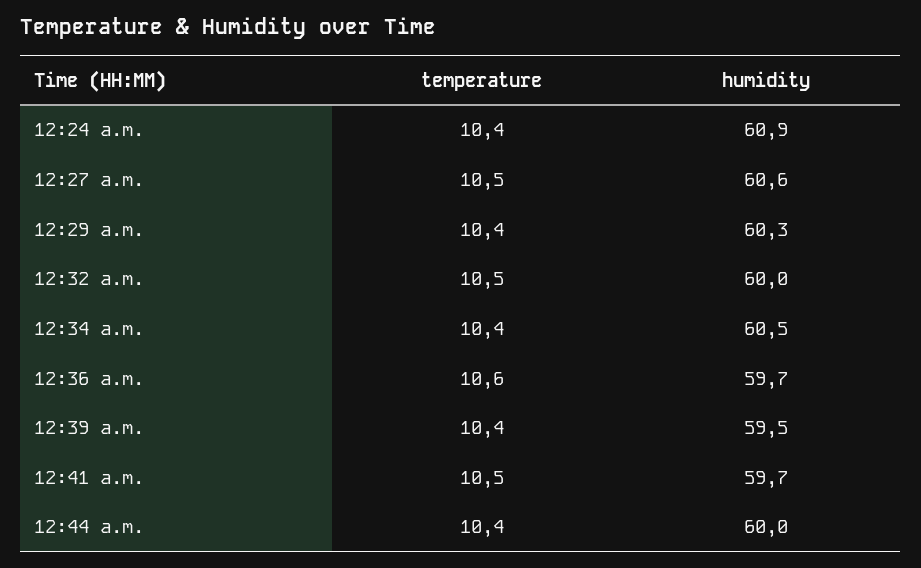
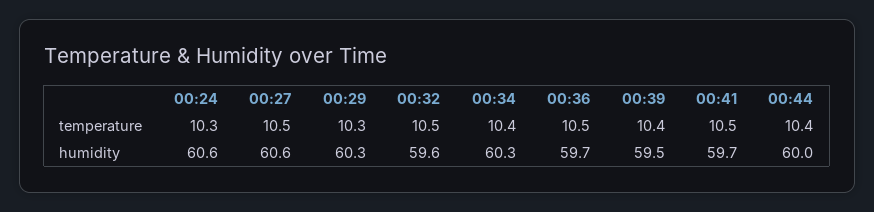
temperature, 12:24 a.m.: 10.4 -> 10.3
humidity, 12:24 a.m.: 60.9 -> 60.6
temperature, 12:29 a.m.: 10.4 -> 10.3
humidity, 12:32 a.m.: 60 -> 59.6
humidity, 12:34 a.m.: 60.5 -> 60.3
temperature, 12:36 a.m.: 10.6 -> 10.5

